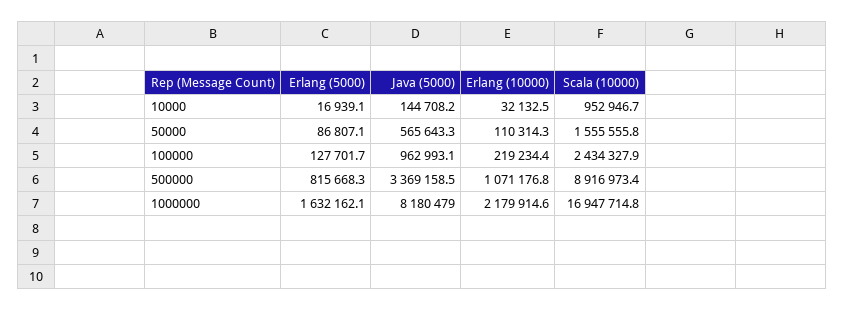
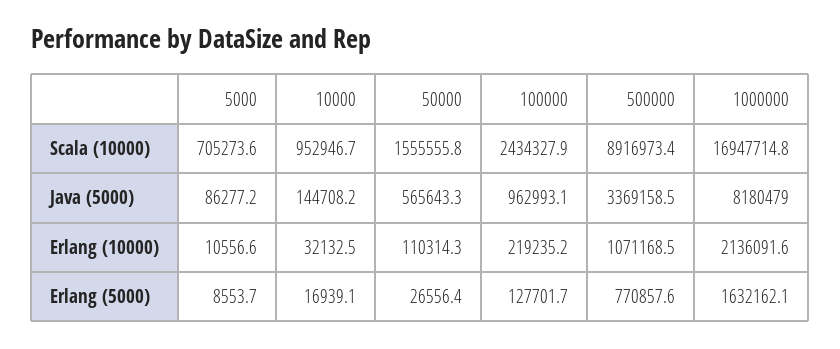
Erlang (5000), 50000: 86807.1 -> 26556.4
Erlang (10000), 100000: 219234.4 -> 219235.2
Erlang (5000), 500000: 815668.3 -> 770857.6
Erlang (10000), 500000: 1071176.8 -> 1071168.5
Erlang (10000), 1000000: 2179914.6 -> 2136091.6
Scala (10000), 5000: none -> 705273.6
Java (5000), 5000: none -> 86277.2
Erlang (10000), 5000: none -> 10556.6
Erlang (5000), 5000: none -> 8553.7

